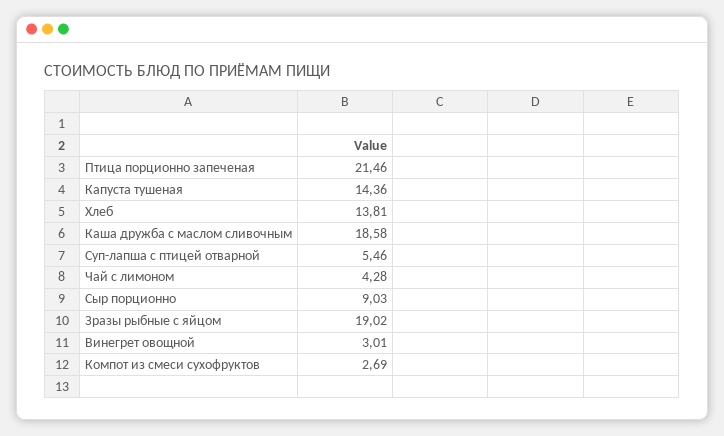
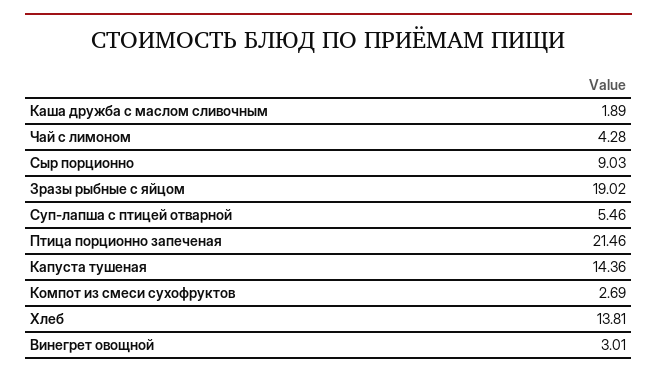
Каша дружба с маслом сливочным: 18.58 -> 1.89

